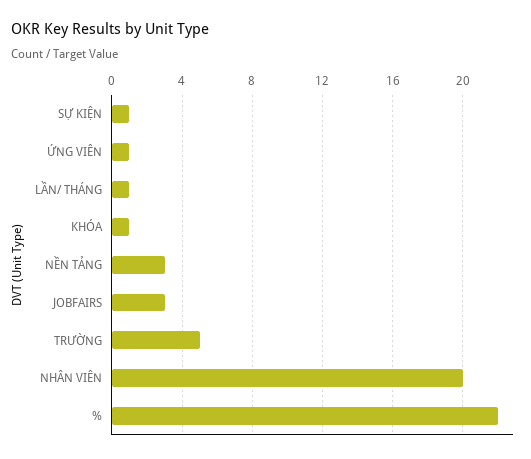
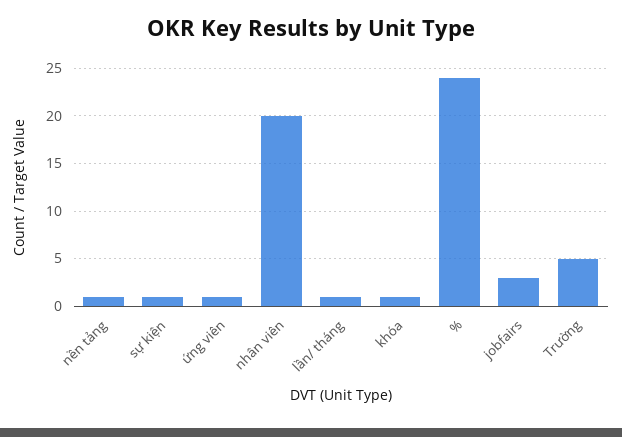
NỀN TẢNG: 3 -> 1
%: 22 -> 24

